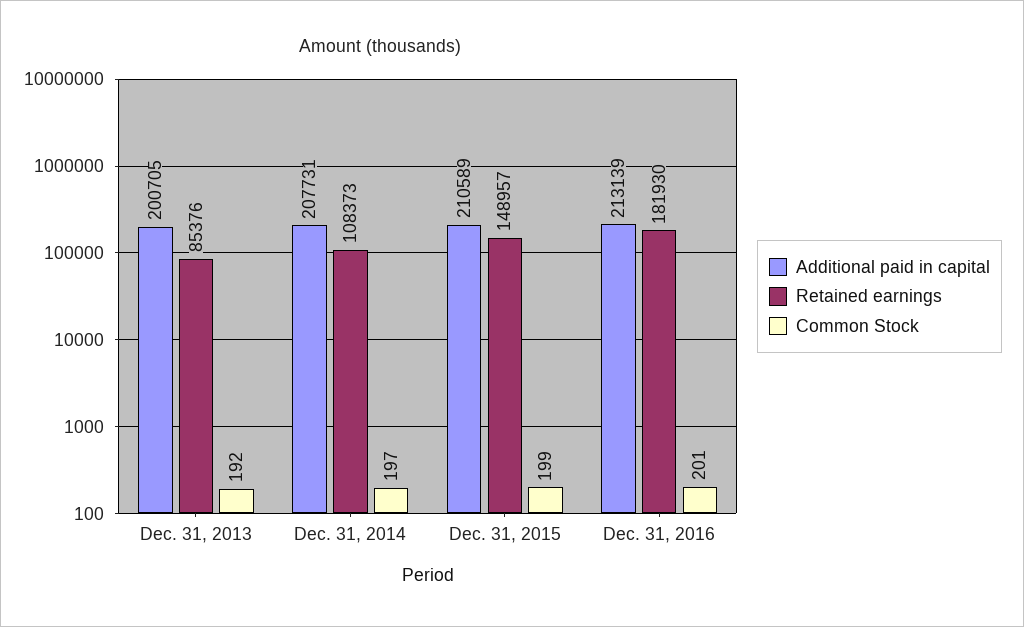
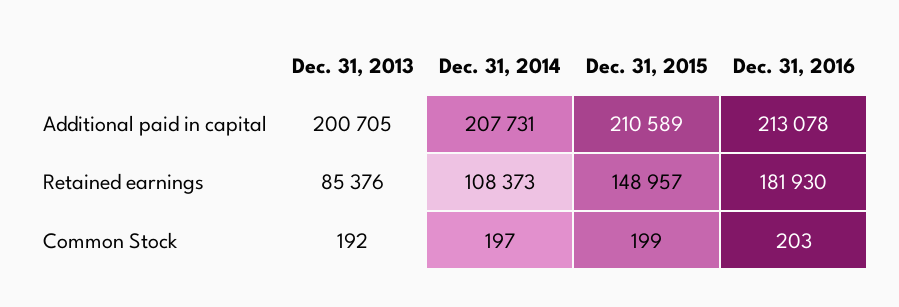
Additional paid in capital, Dec. 31, 2016: 213139 -> 213078
Common Stock, Dec. 31, 2016: 201 -> 203

